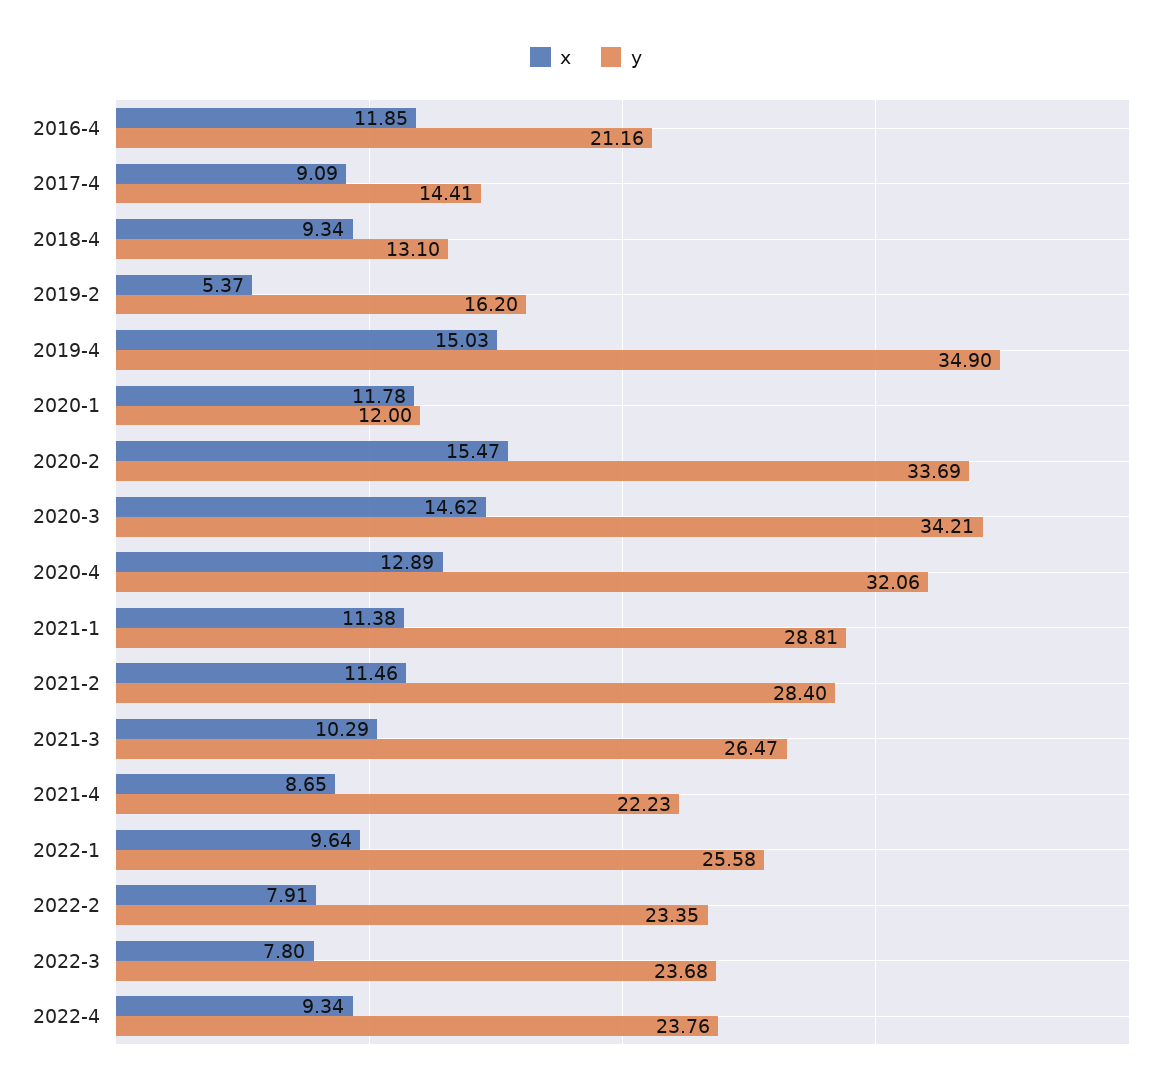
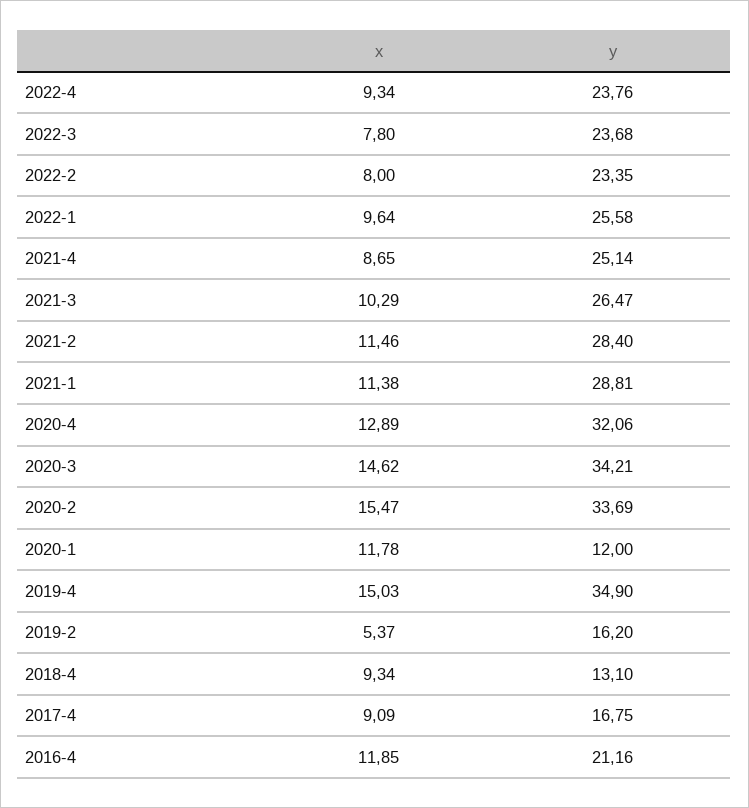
y, 2017-4: 14.41 -> 16.75
y, 2021-4: 22.23 -> 25.14
x, 2022-2: 7.91 -> 8

